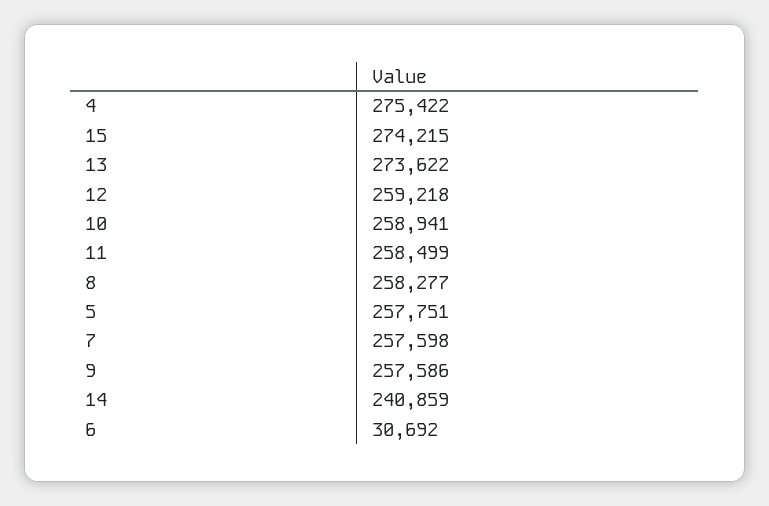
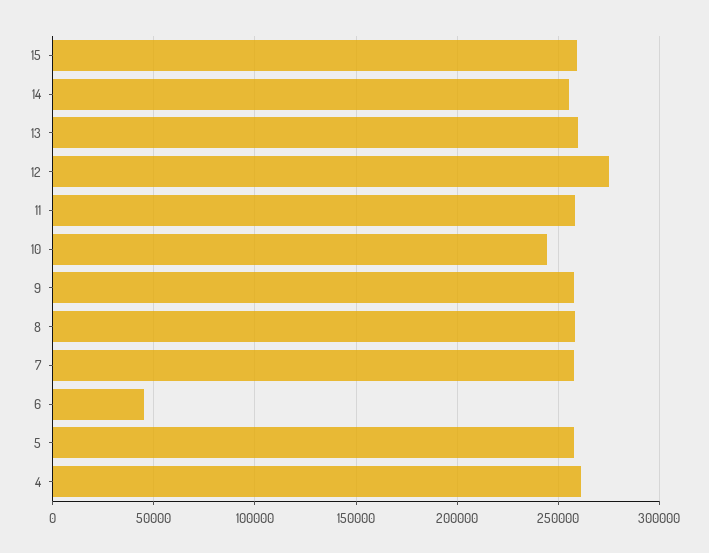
4: 275422 -> 260000
15: 274215 -> 260000
13: 273622 -> 260000
12: 259218 -> 275000
10: 258941 -> 245000
14: 240859 -> 255000
6: 30692 -> 45000

